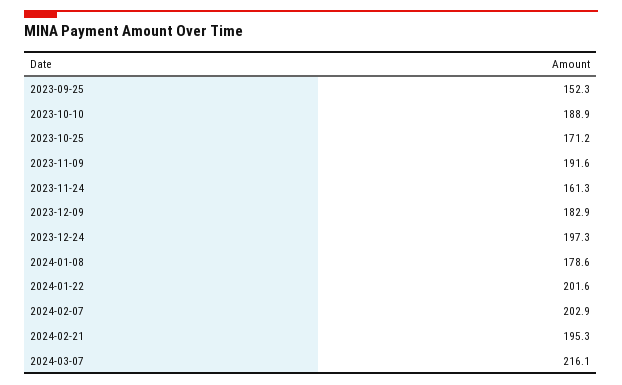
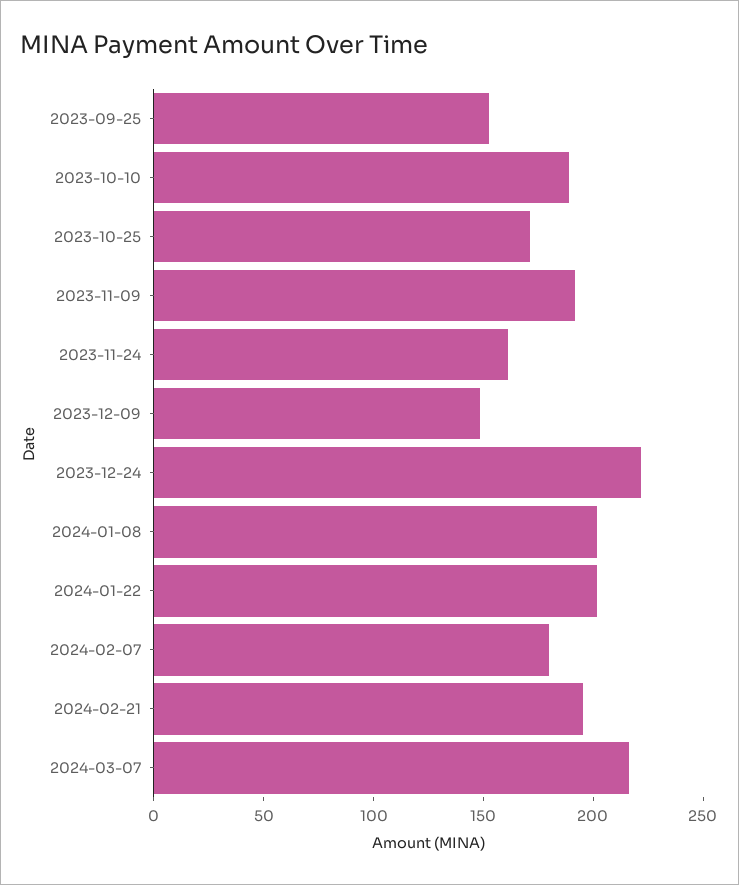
2023-12-09: 182.9 -> 150
2023-12-24: 197.3 -> 220
2024-01-08: 178.6 -> 200
2024-02-07: 202.9 -> 180

